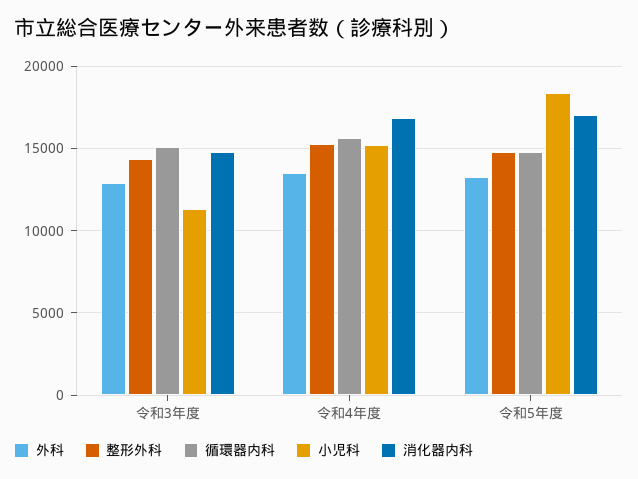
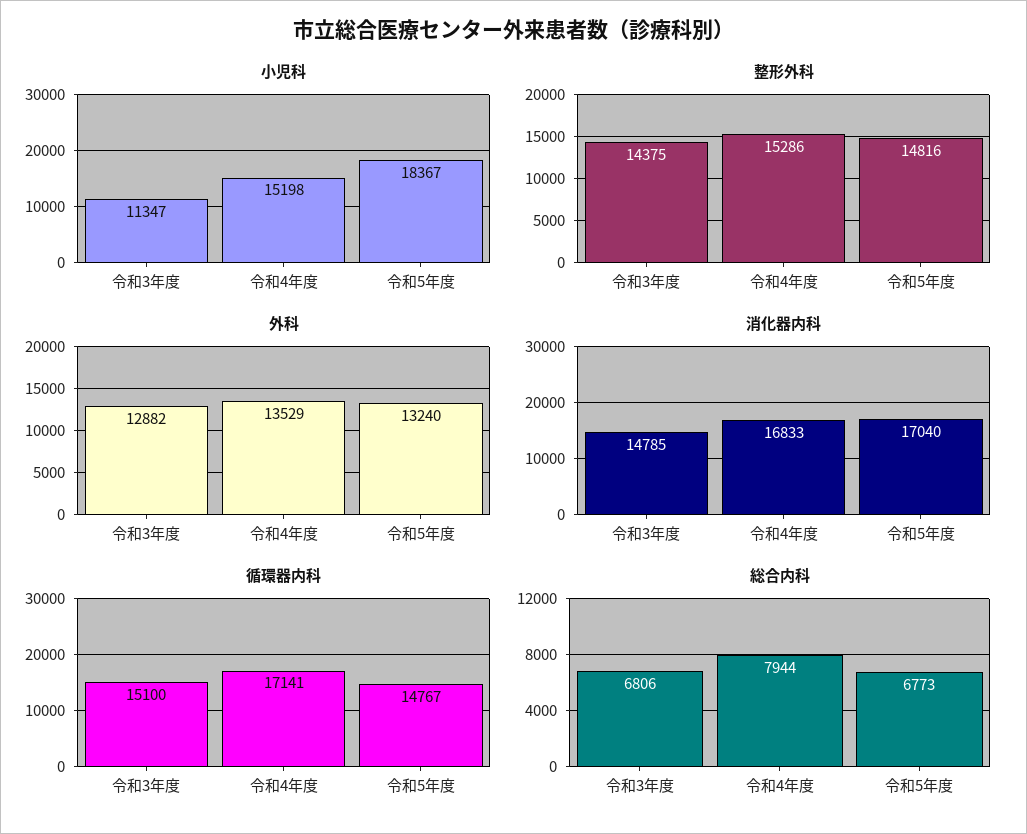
循環器内科, 令和4年度: 15500 -> 17141
総合内科, 令和3年度: none -> 6806
総合内科, 令和4年度: none -> 7944
総合内科, 令和5年度: none -> 6773

